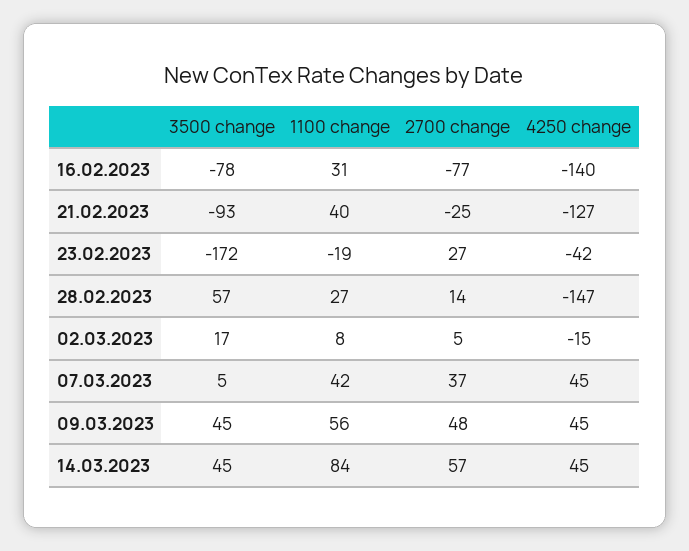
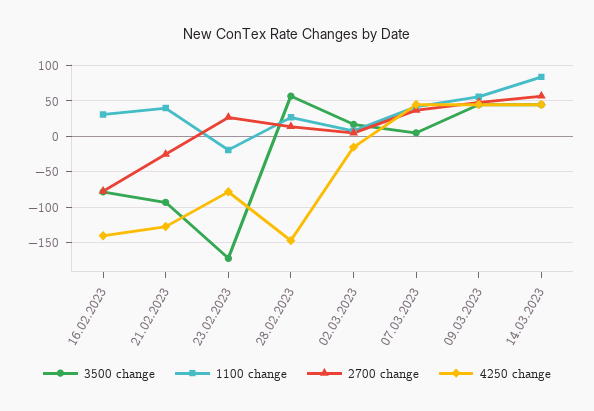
4250 change, 23.02.2023: -42 -> -80

